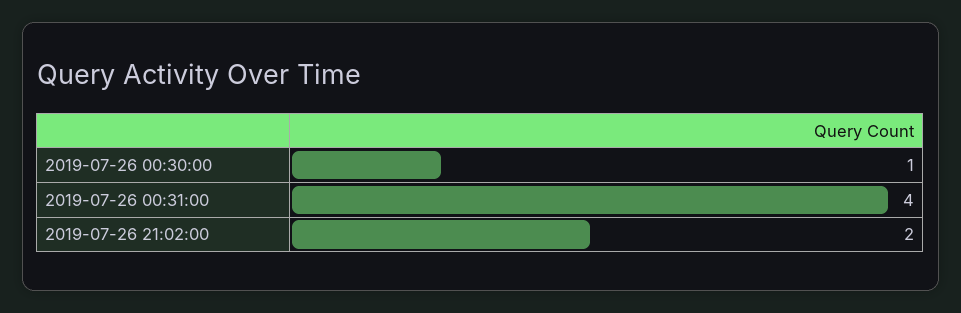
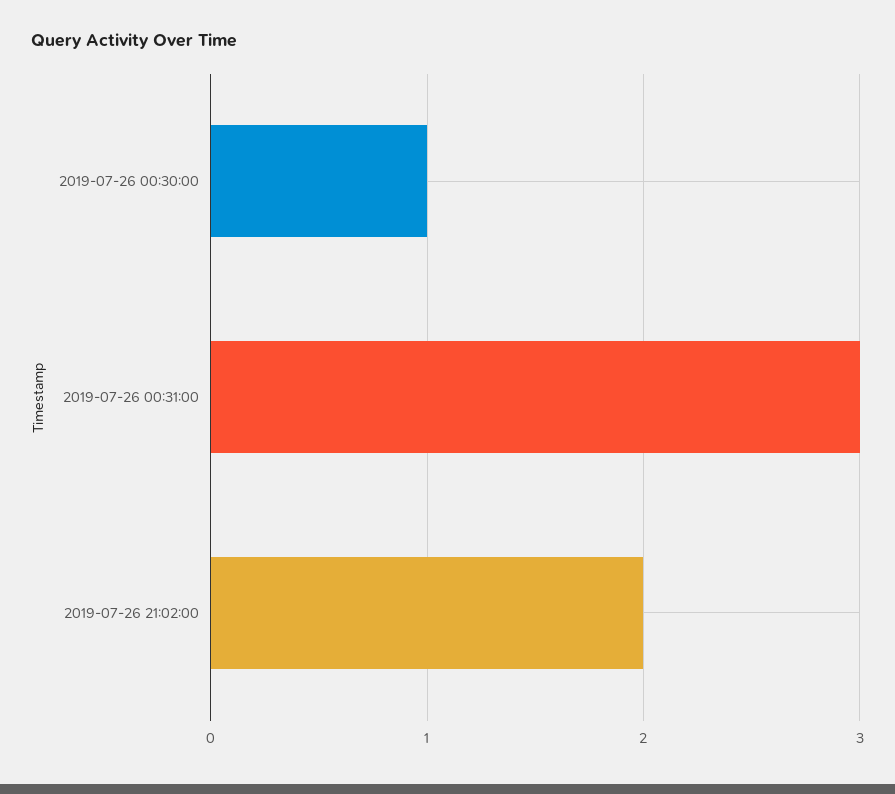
2019-07-26 00:31:00: 4 -> 3

